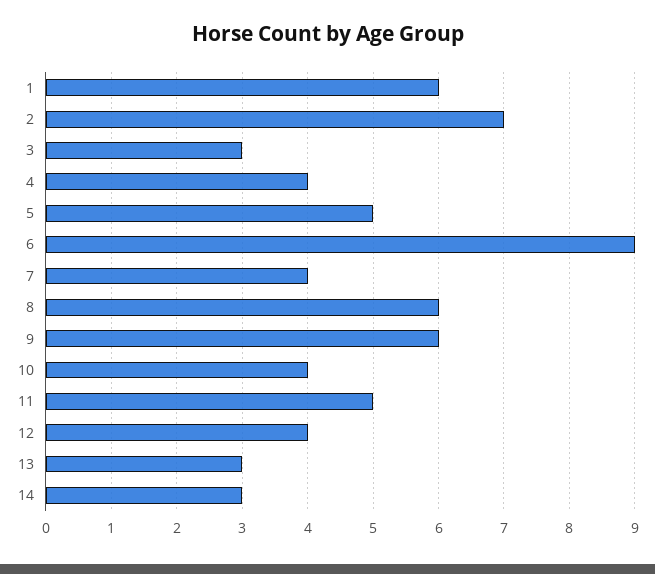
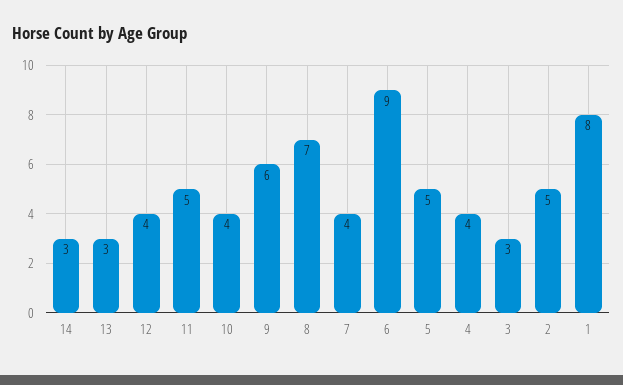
1: 6 -> 8
2: 7 -> 5
8: 6 -> 7

